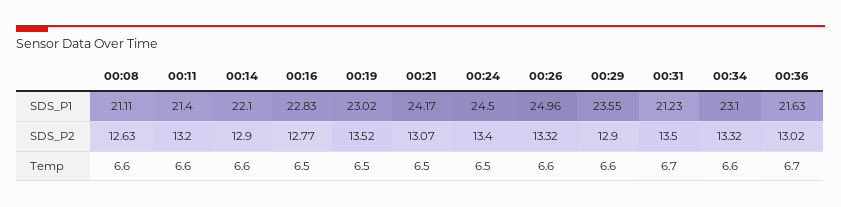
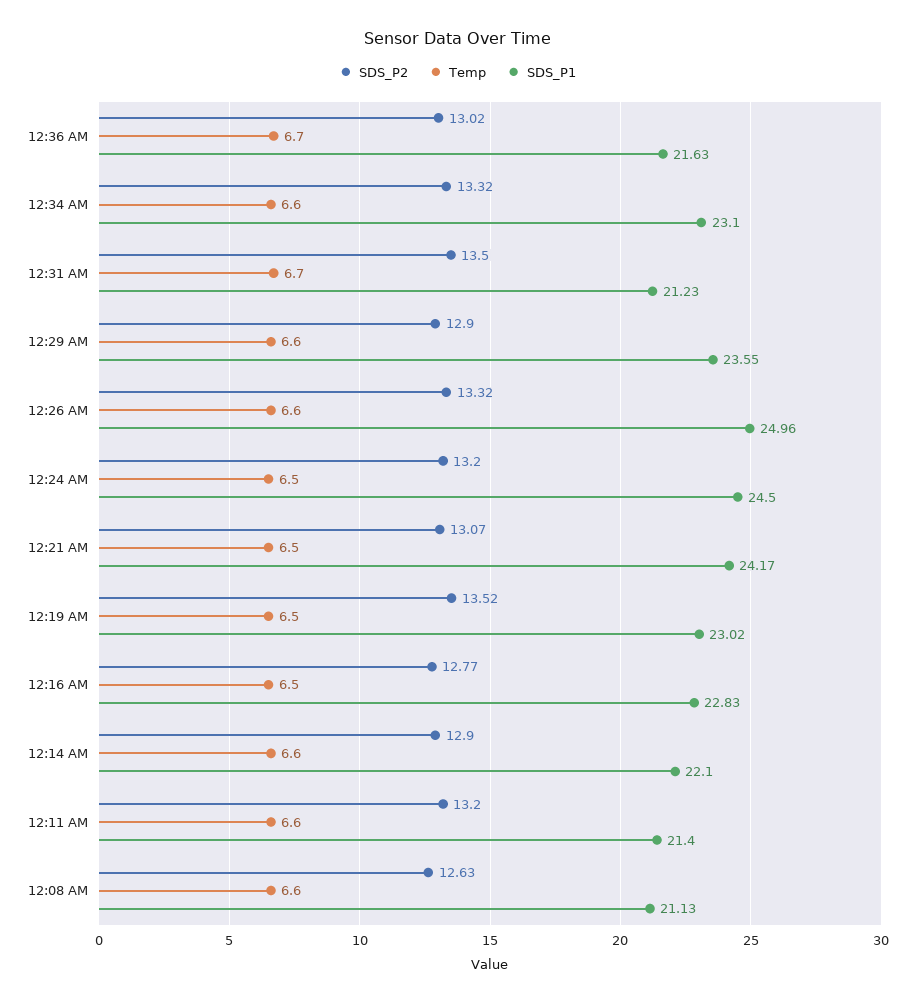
SDS_P1, 00:08: 21.11 -> 21.13
SDS_P2, 00:24: 13.4 -> 13.2

